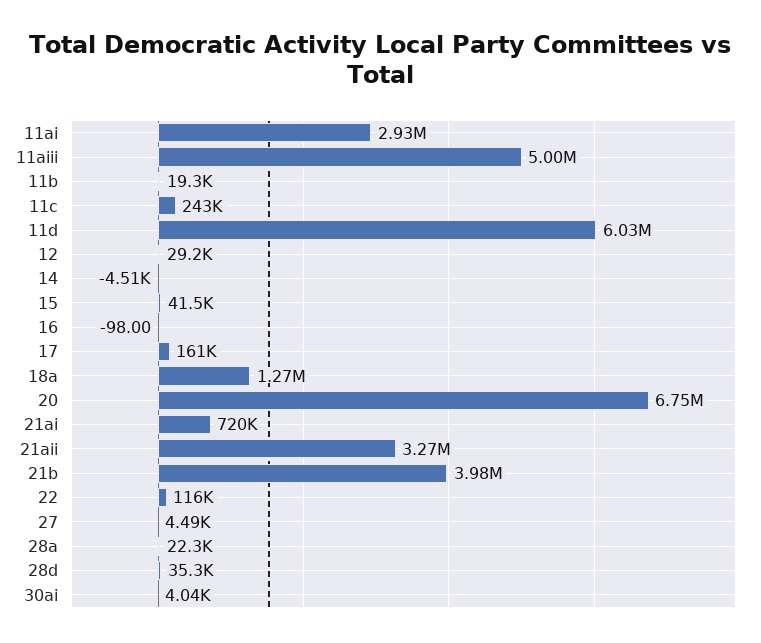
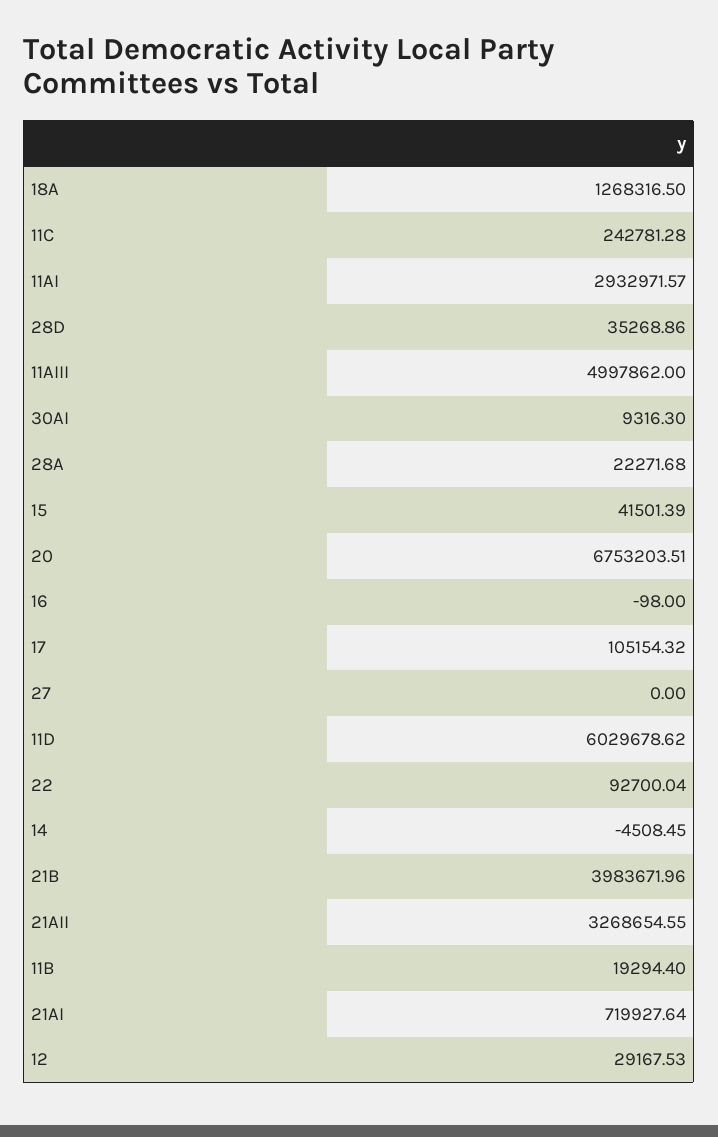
17: 161000 -> 105154.32
22: 116000 -> 92700.04
27: 4490 -> 0
30ai: 4040 -> 9316.3

